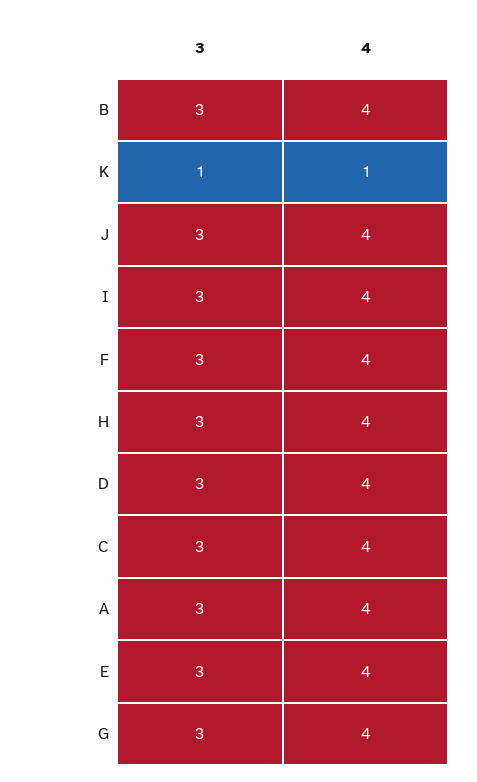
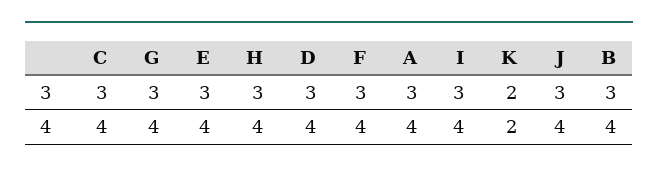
3, K: 1 -> 2
4, K: 1 -> 2

